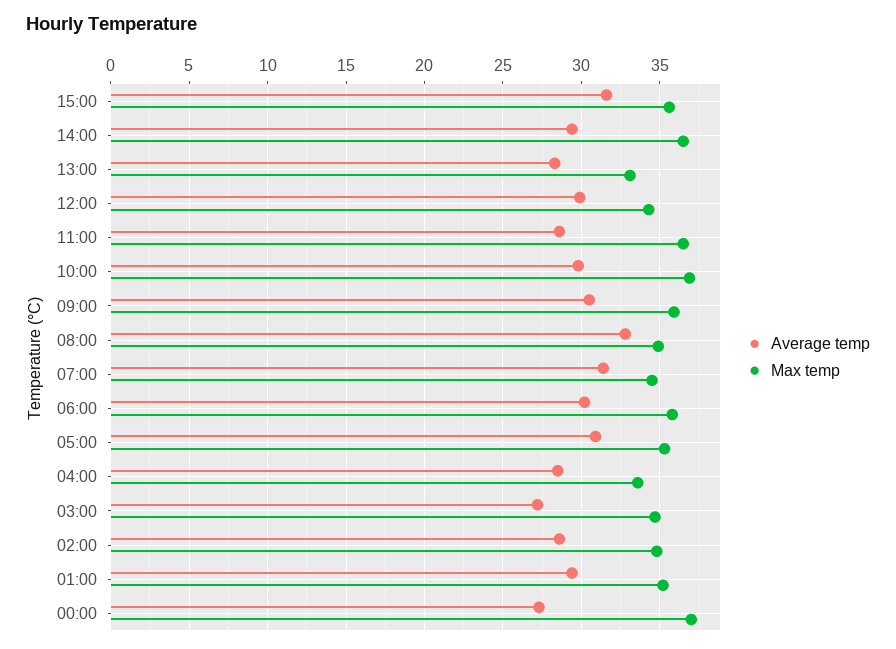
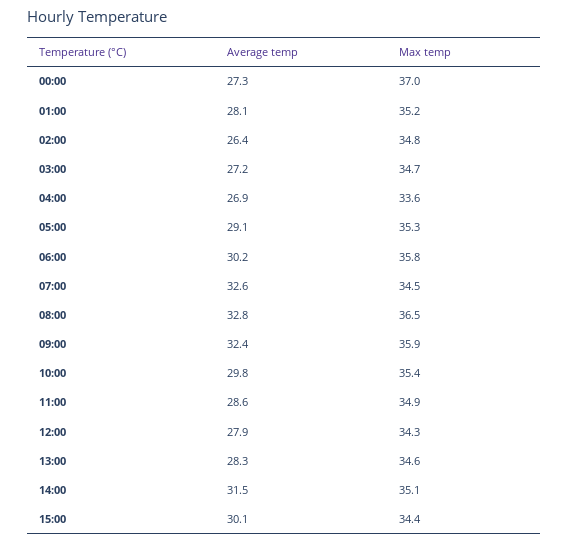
Average temp, 15:00: 31.5 -> 30.1
Max temp, 15:00: 35.5 -> 34.4
Average temp, 14:00: 29.5 -> 31.5
Max temp, 14:00: 36.5 -> 35.1
Max temp, 13:00: 33 -> 34.6
Average temp, 12:00: 30 -> 27.9
Max temp, 11:00: 36.5 -> 34.9
Max temp, 10:00: 37 -> 35.4
Average temp, 09:00: 30.5 -> 32.4
Max temp, 08:00: 35 -> 36.5
Average temp, 07:00: 31.5 -> 32.6
Average temp, 05:00: 31 -> 29.1
Average temp, 04:00: 28.5 -> 26.9
Average temp, 02:00: 28.5 -> 26.4
Average temp, 01:00: 29.5 -> 28.1

